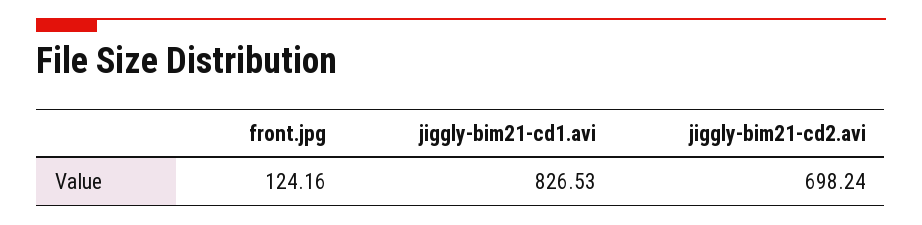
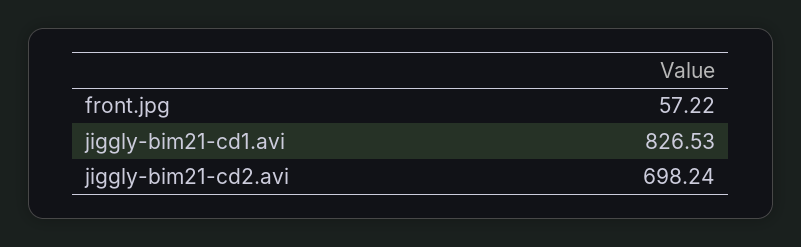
front.jpg: 124.16 -> 57.22

